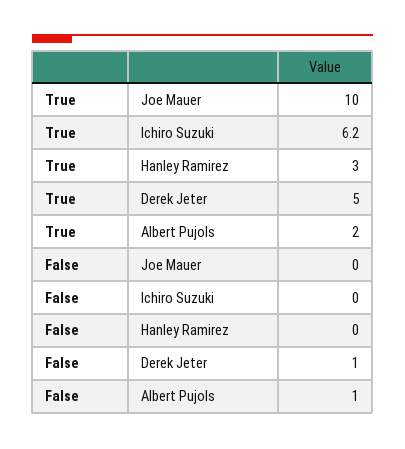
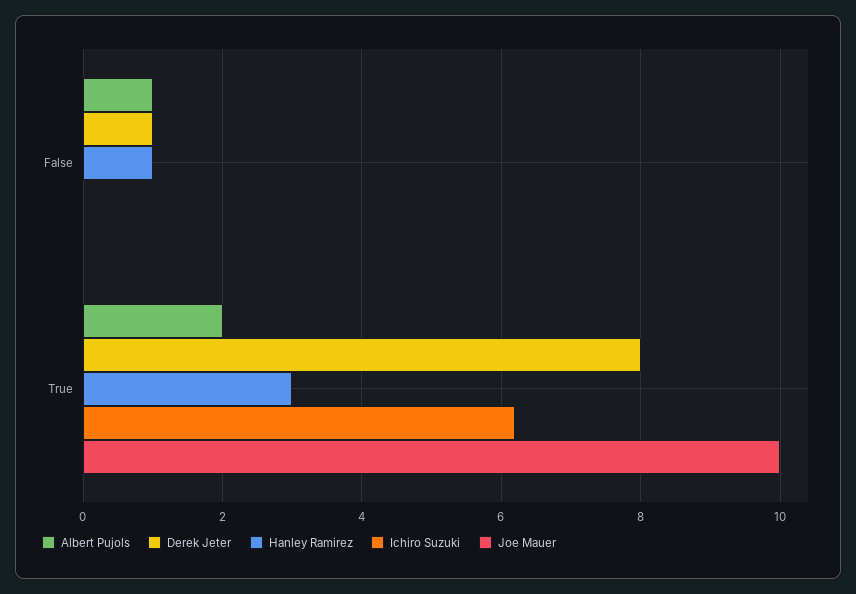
Derek Jeter, True: 5 -> 8
Hanley Ramirez, False: 0 -> 1

